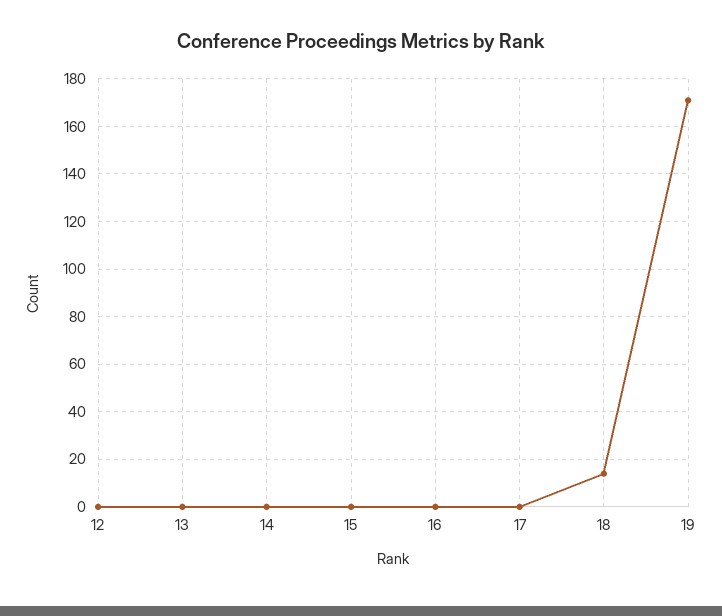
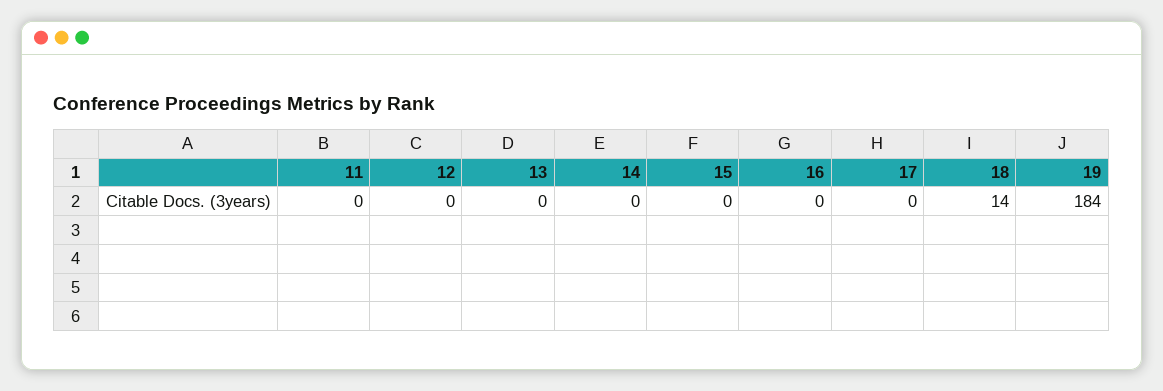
19: 170 -> 184
11: none -> 0

